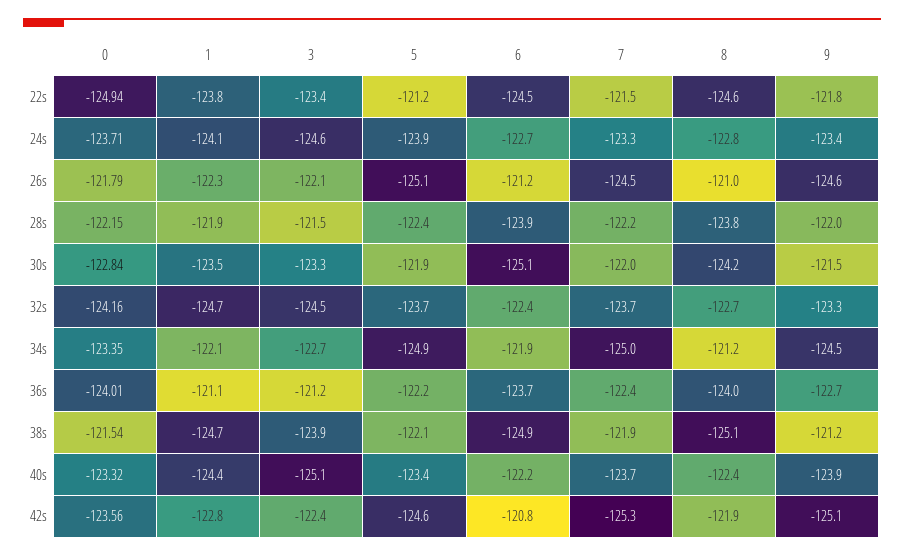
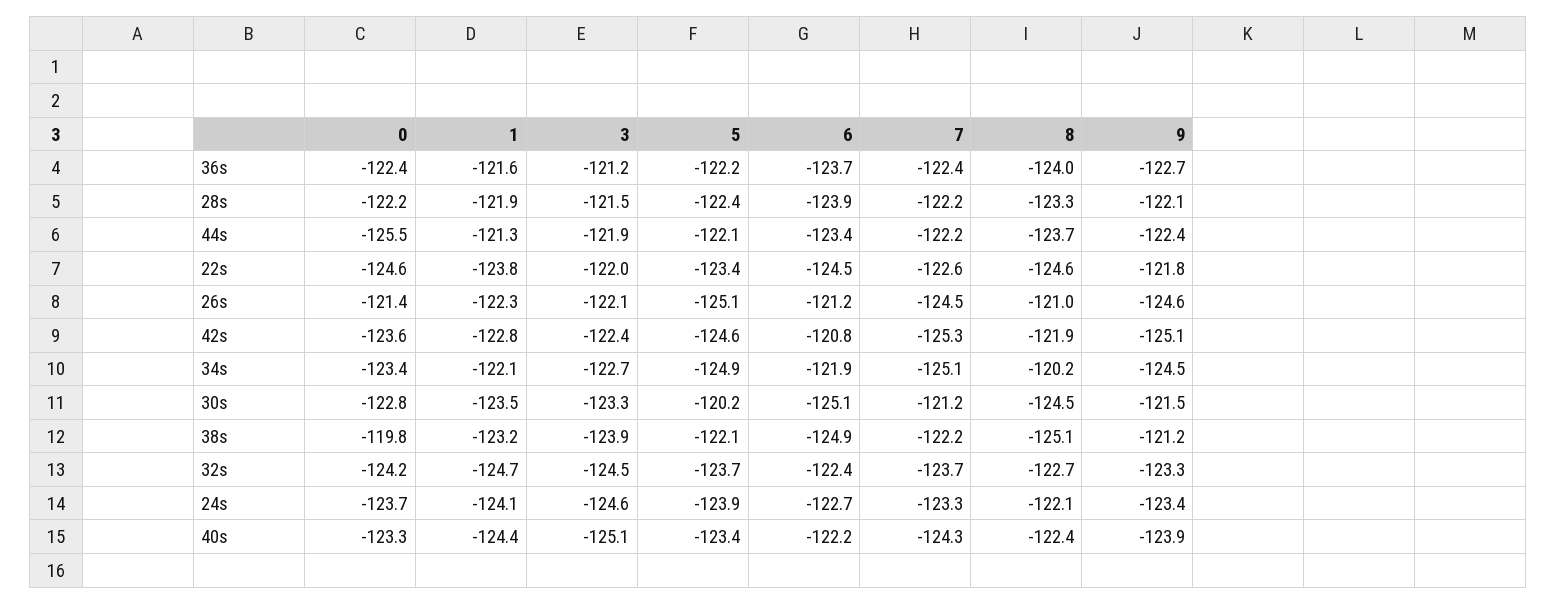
0, 22s: -124.94 -> -124.6
3, 22s: -123.4 -> -122
5, 22s: -121.2 -> -123.4
7, 22s: -121.5 -> -122.6
8, 24s: -122.8 -> -122.1
0, 26s: -121.79 -> -121.4
8, 28s: -123.8 -> -123.3
9, 28s: -122 -> -122.1
5, 30s: -121.9 -> -120.2
7, 30s: -122 -> -121.2
8, 30s: -124.2 -> -124.5
7, 34s: -125 -> -125.1
8, 34s: -121.2 -> -120.2
0, 36s: -124.01 -> -122.4
1, 36s: -121.1 -> -121.6
0, 38s: -121.54 -> -119.8
1, 38s: -124.7 -> -123.2
7, 38s: -121.9 -> -122.2
7, 40s: -123.7 -> -124.3
0, 44s: none -> -125.5
1, 44s: none -> -121.3
3, 44s: none -> -121.9
5, 44s: none -> -122.1
6, 44s: none -> -123.4
7, 44s: none -> -122.2
8, 44s: none -> -123.7
9, 44s: none -> -122.4

